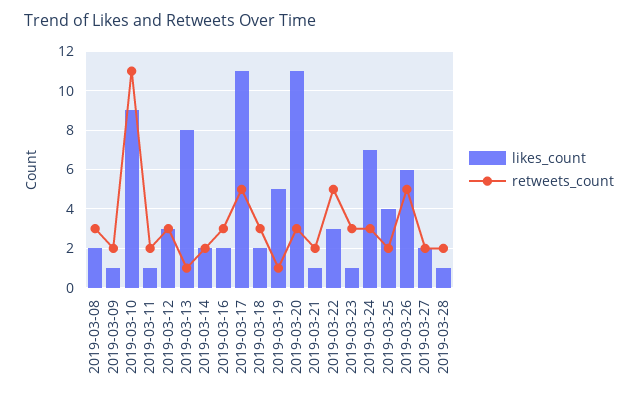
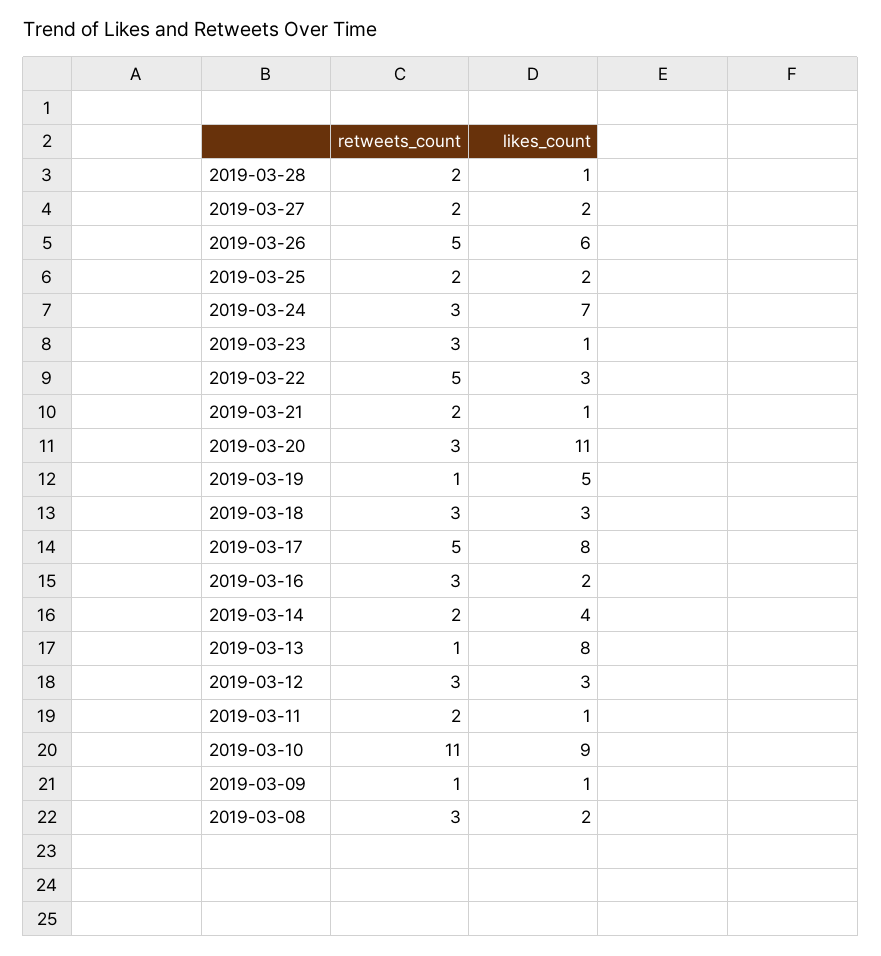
retweets_count, 2019-03-09: 2 -> 1
likes_count, 2019-03-14: 2 -> 4
likes_count, 2019-03-17: 11 -> 8
likes_count, 2019-03-18: 2 -> 3
likes_count, 2019-03-25: 4 -> 2

